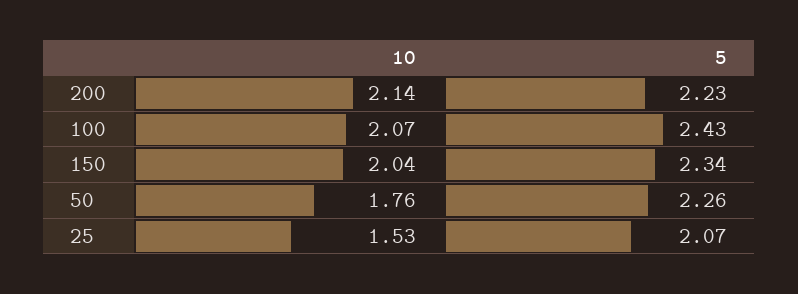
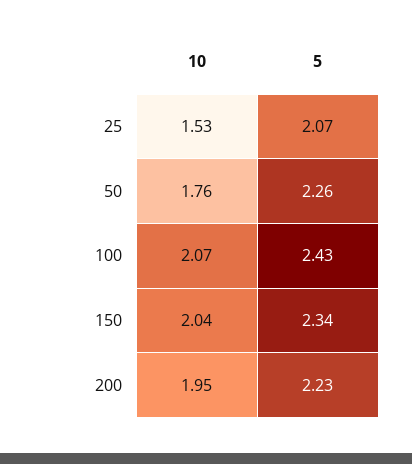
10, 200: 2.14 -> 1.95

